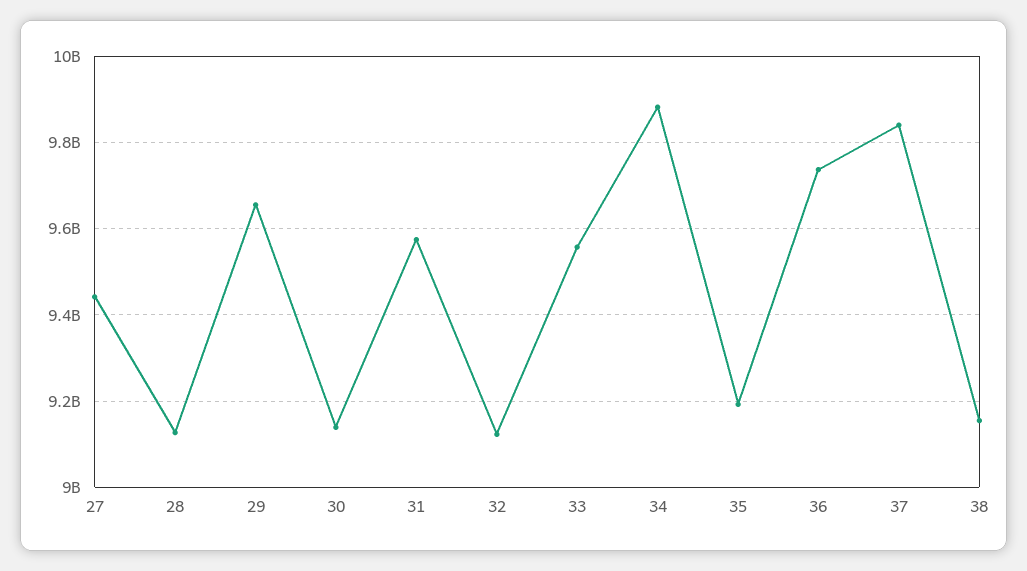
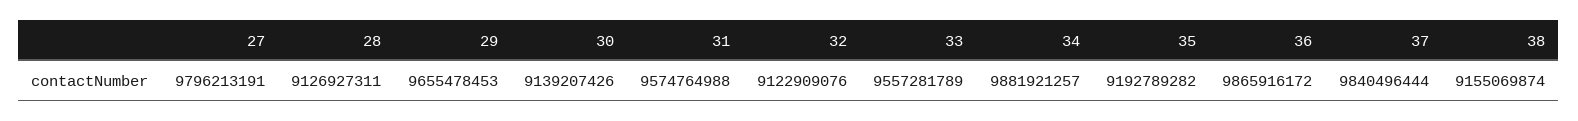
27: 9440000000 -> 9796213191
36: 9740000000 -> 9865916172

